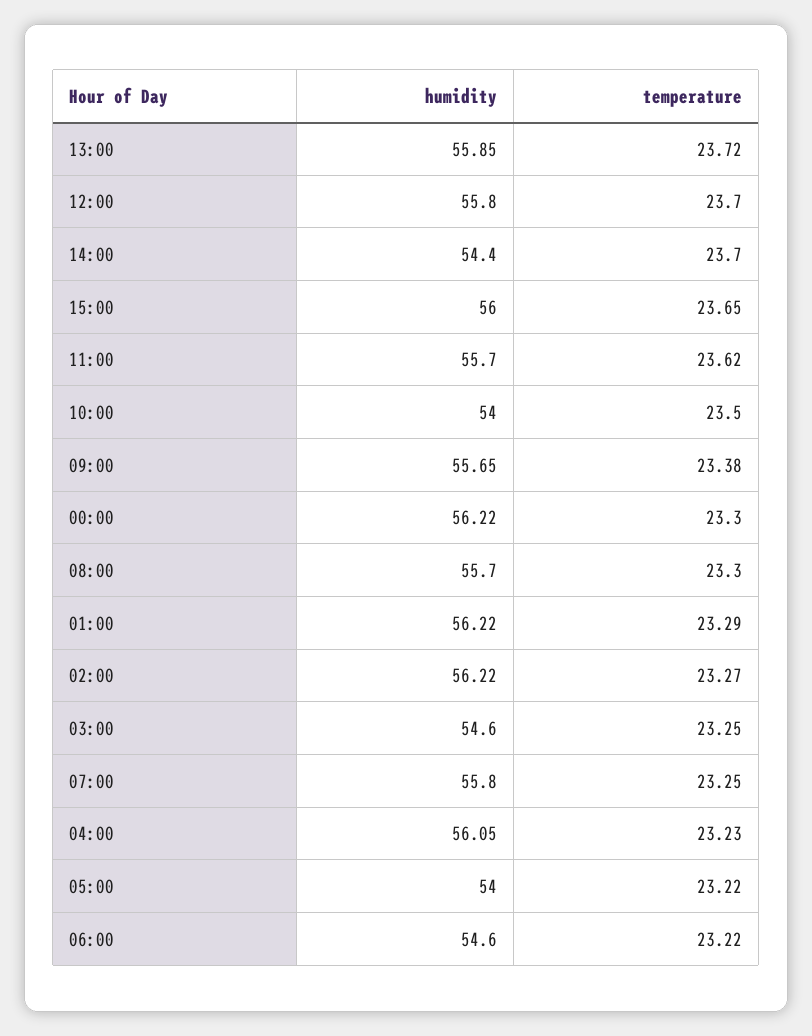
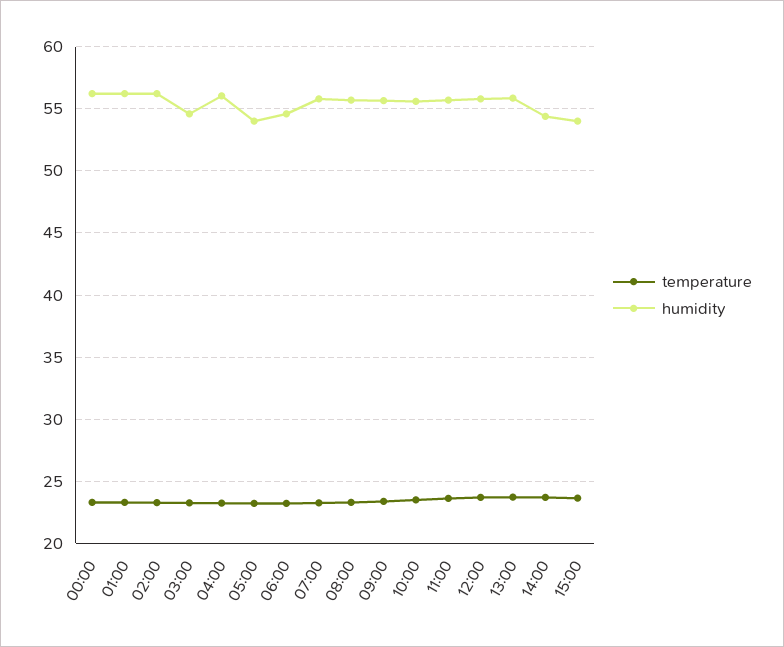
humidity, 15:00: 56 -> 54
humidity, 10:00: 54 -> 55.5

